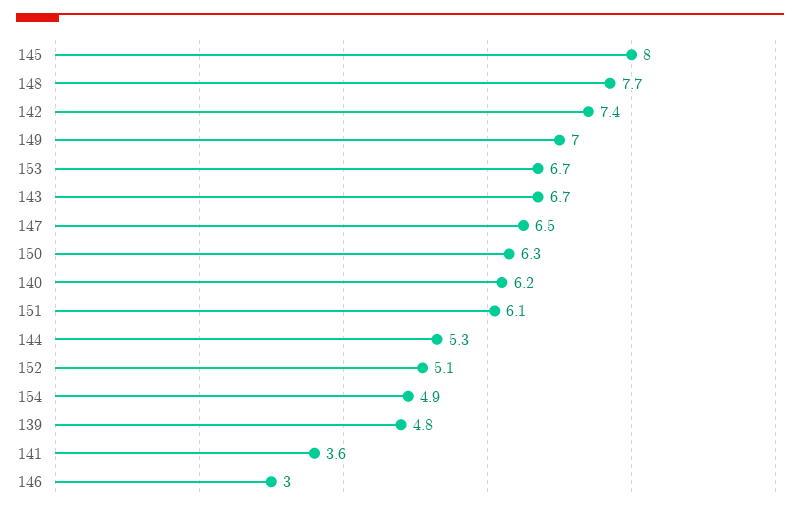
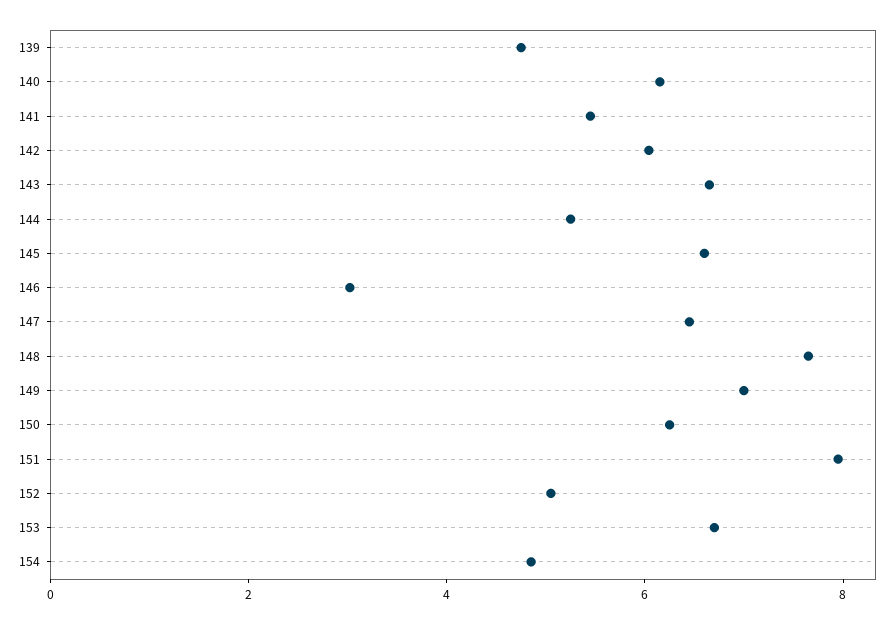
145: 8 -> 6.5
142: 7.4 -> 6
151: 6.1 -> 8
141: 3.6 -> 5.5

